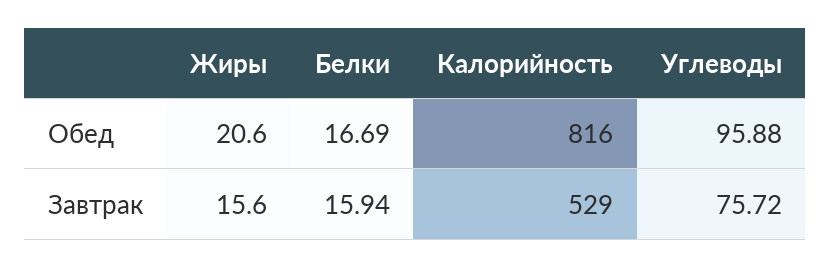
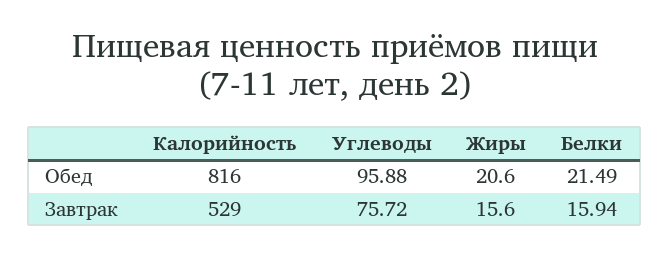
Белки, Обед: 16.69 -> 21.49

